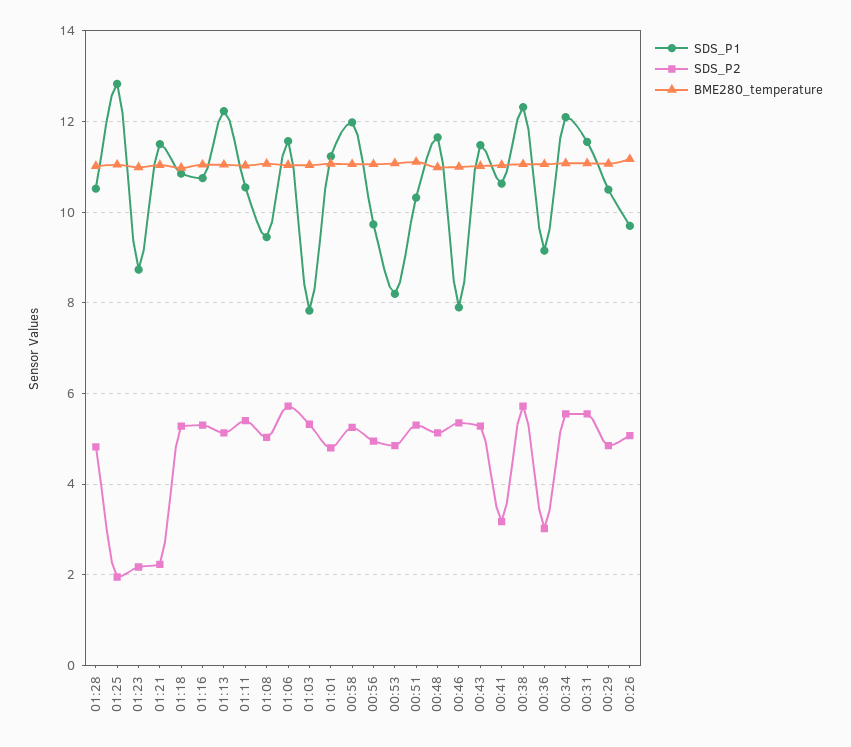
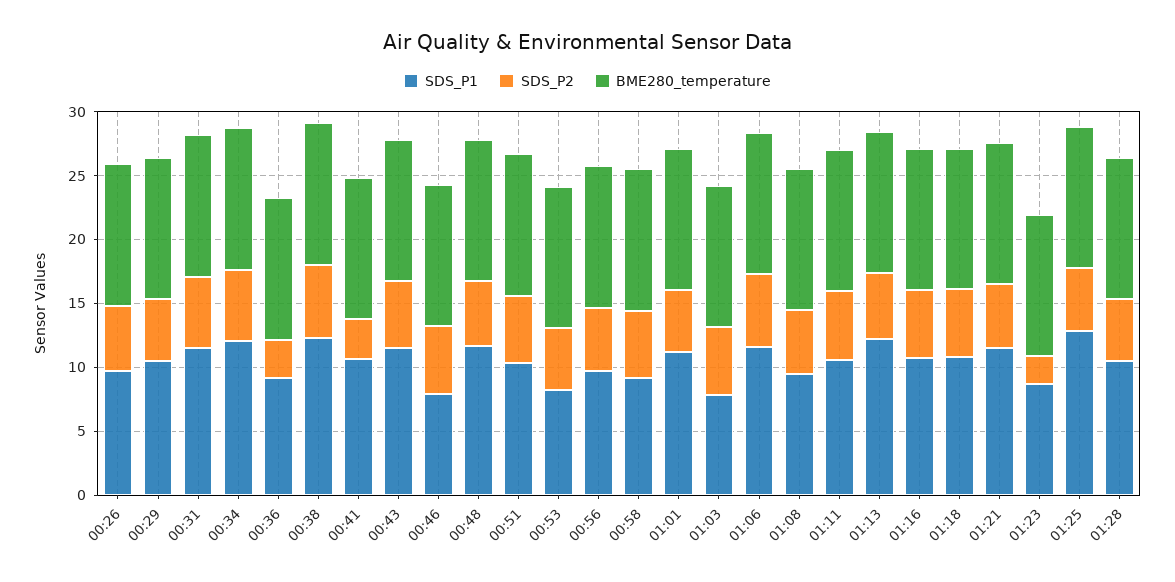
SDS_P2, 01:25: 2 -> 5
SDS_P2, 01:21: 2.2 -> 5
SDS_P1, 00:58: 12 -> 9

